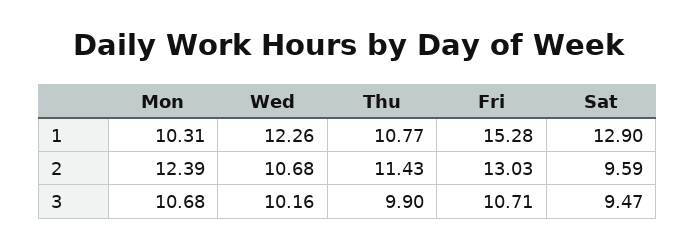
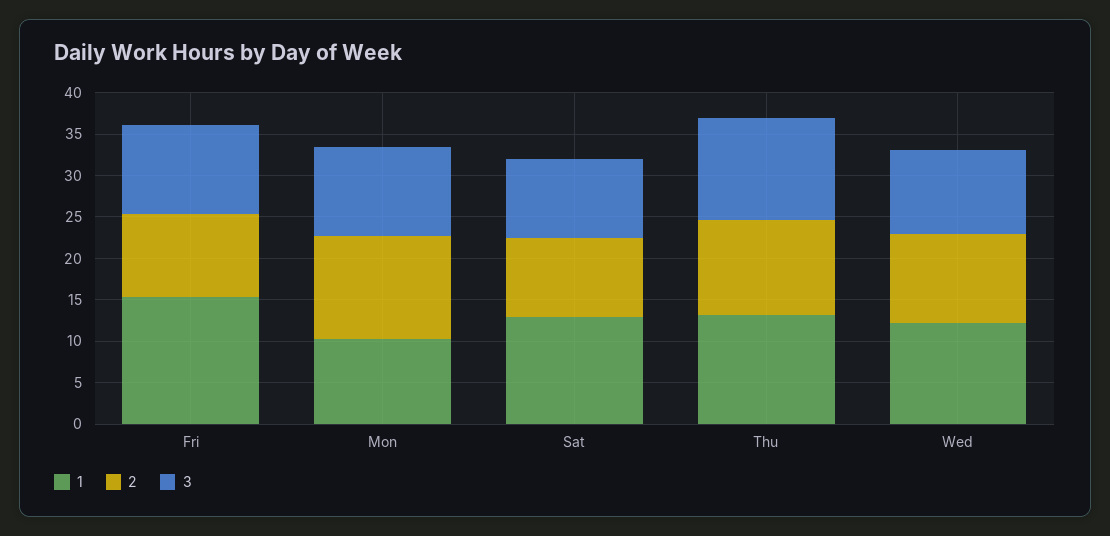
1, Thu: 10.77 -> 13
2, Fri: 13.03 -> 10
3, Thu: 9.9 -> 12

